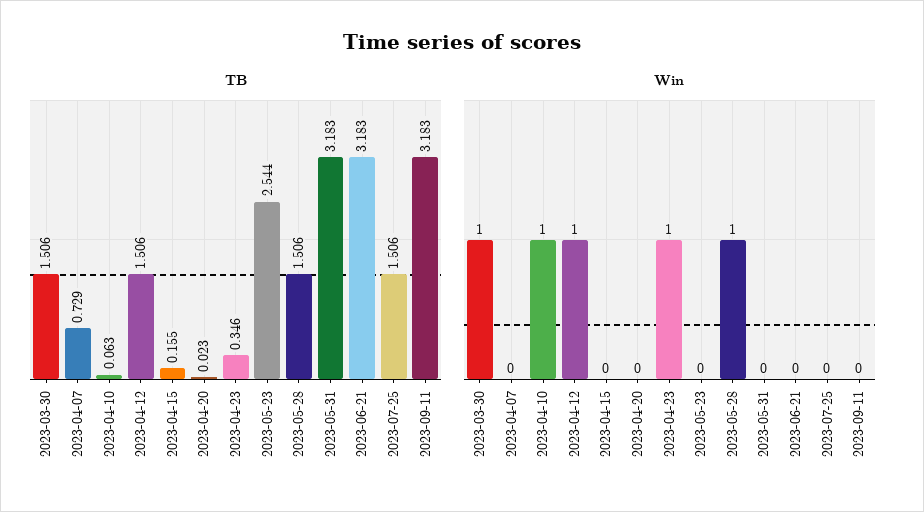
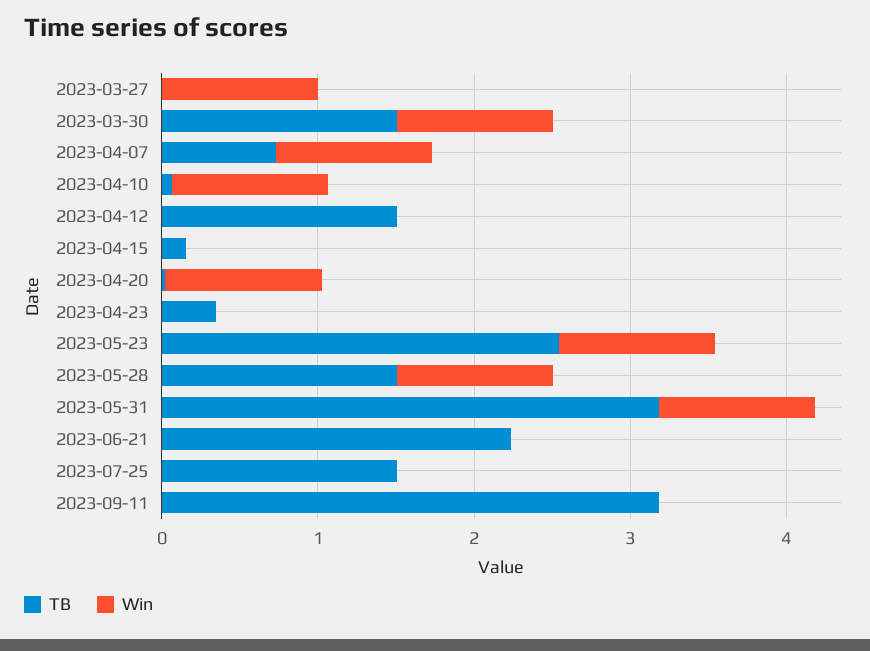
TB, 2023-06-21: 3.183 -> 2.2
Win, 2023-04-07: 0 -> 1
Win, 2023-04-12: 1 -> 0
Win, 2023-04-20: 0 -> 1
Win, 2023-04-23: 1 -> 0
Win, 2023-05-23: 0 -> 1
Win, 2023-05-31: 0 -> 1
TB, 2023-03-27: none -> 0
Win, 2023-03-27: none -> 1

